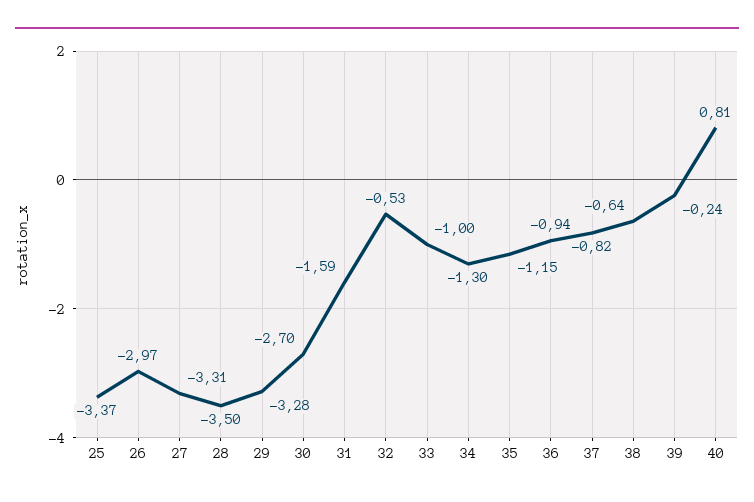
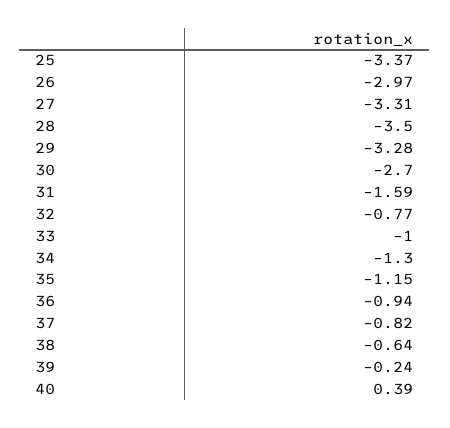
32: -0.53 -> -0.77
40: 0.81 -> 0.39

